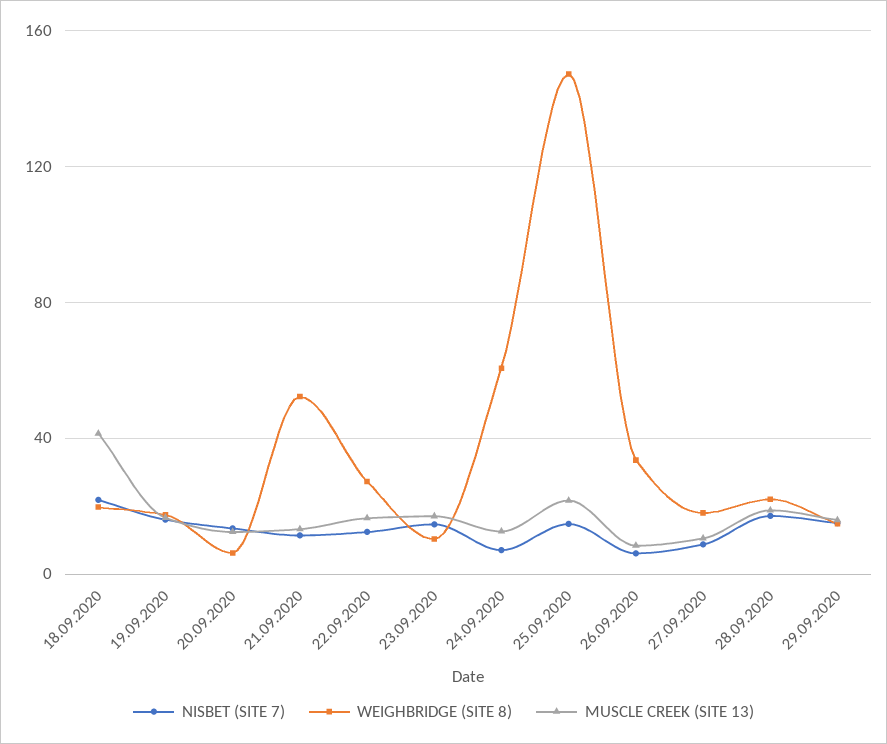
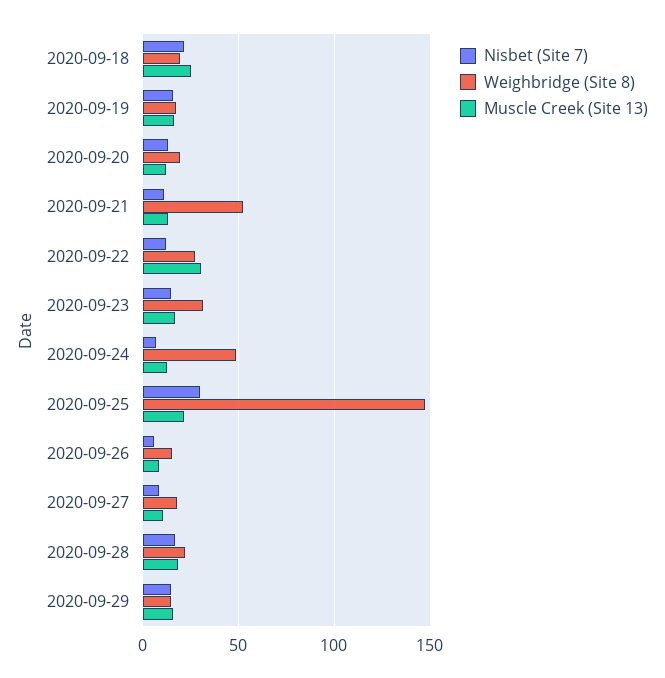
MUSCLE CREEK (SITE 13), 18.09.2020: 40 -> 25
WEIGHBRIDGE (SITE 8), 20.09.2020: 5 -> 20
MUSCLE CREEK (SITE 13), 22.09.2020: 15 -> 30
WEIGHBRIDGE (SITE 8), 23.09.2020: 10 -> 30
WEIGHBRIDGE (SITE 8), 24.09.2020: 60 -> 50
NISBET (SITE 7), 25.09.2020: 15 -> 30
WEIGHBRIDGE (SITE 8), 26.09.2020: 35 -> 15

